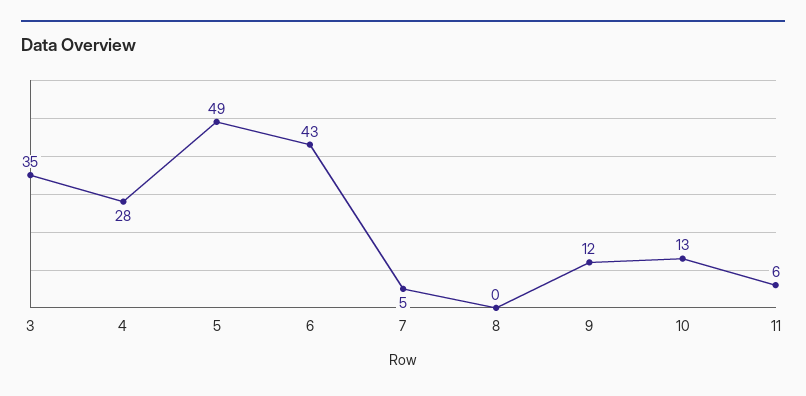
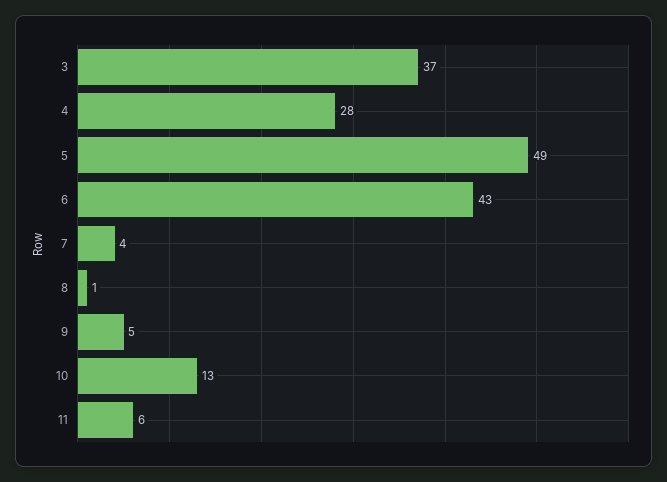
3: 35 -> 37
7: 5 -> 4
8: 0 -> 1
9: 12 -> 5

